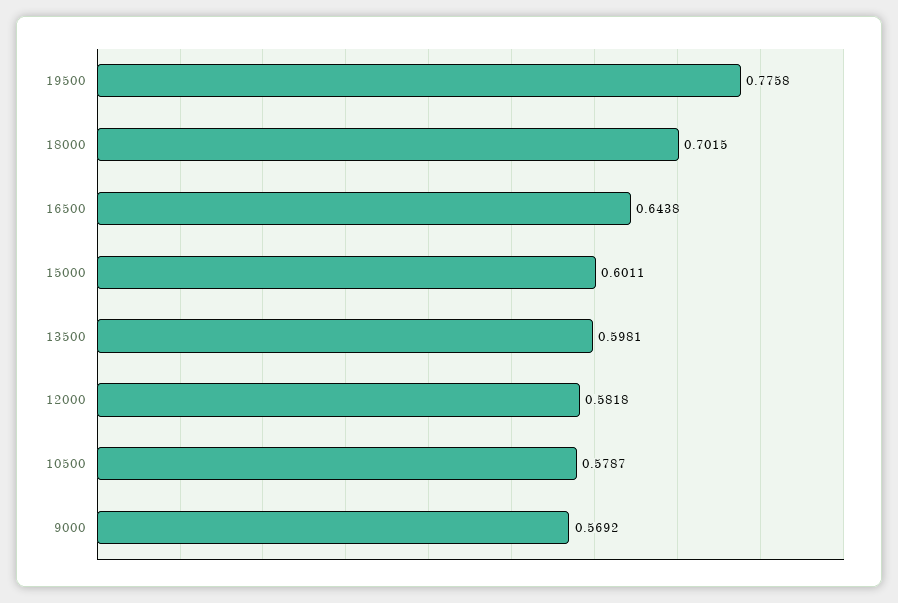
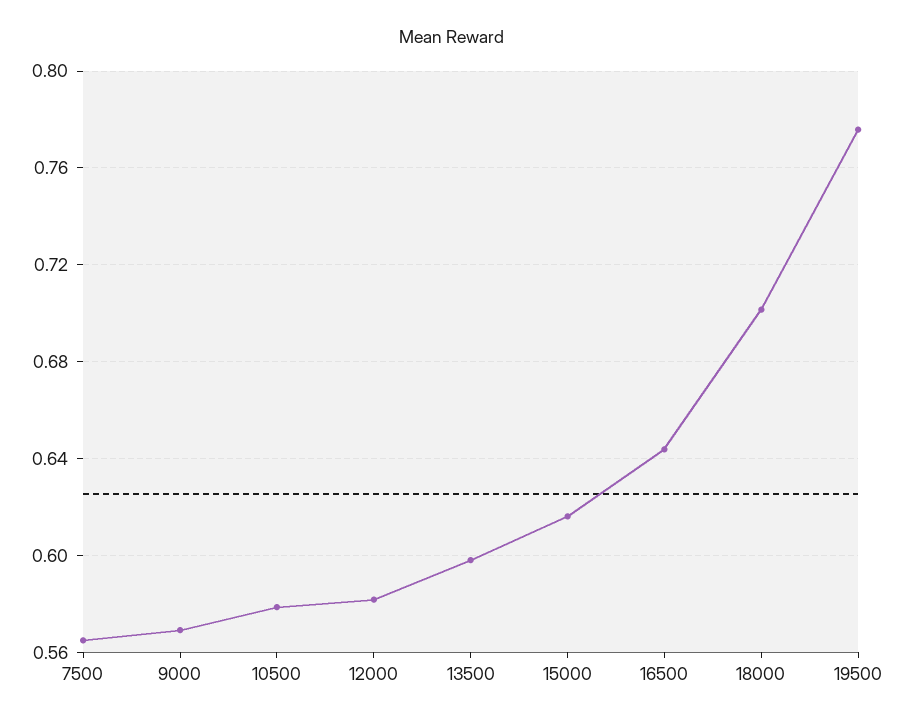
15000: 0.6011 -> 0.615
7500: none -> 0.565

